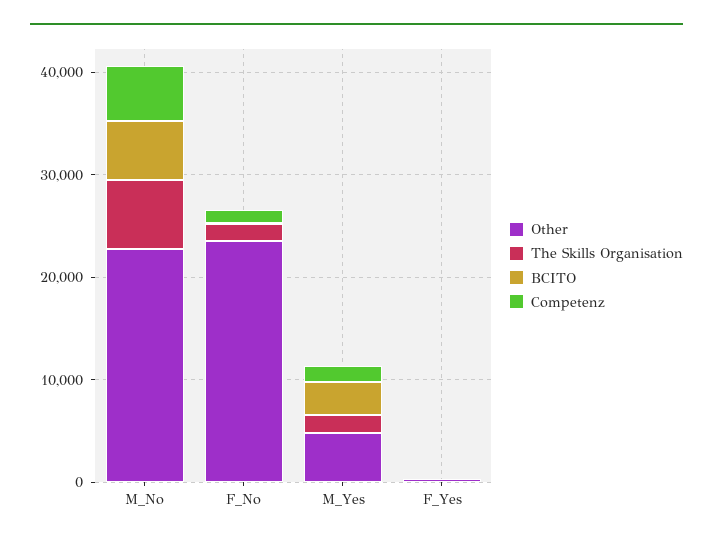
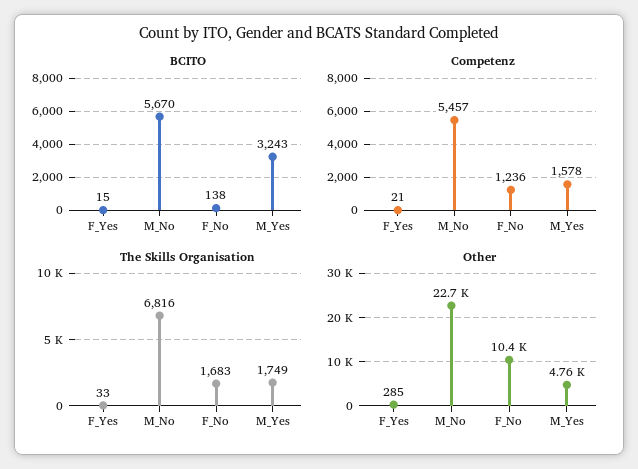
Other, F_No: 24000 -> 10400

